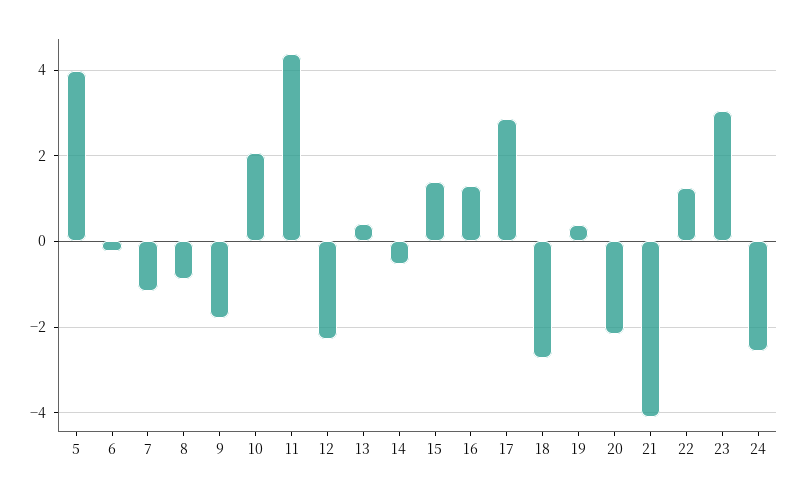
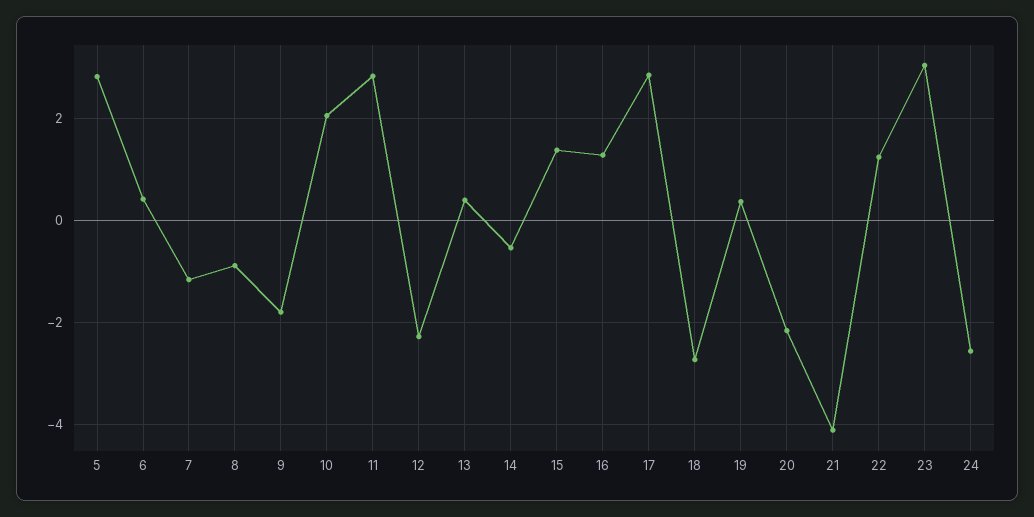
5: 4 -> 2.8
6: -0.2 -> 0.4
11: 4.4 -> 2.8

